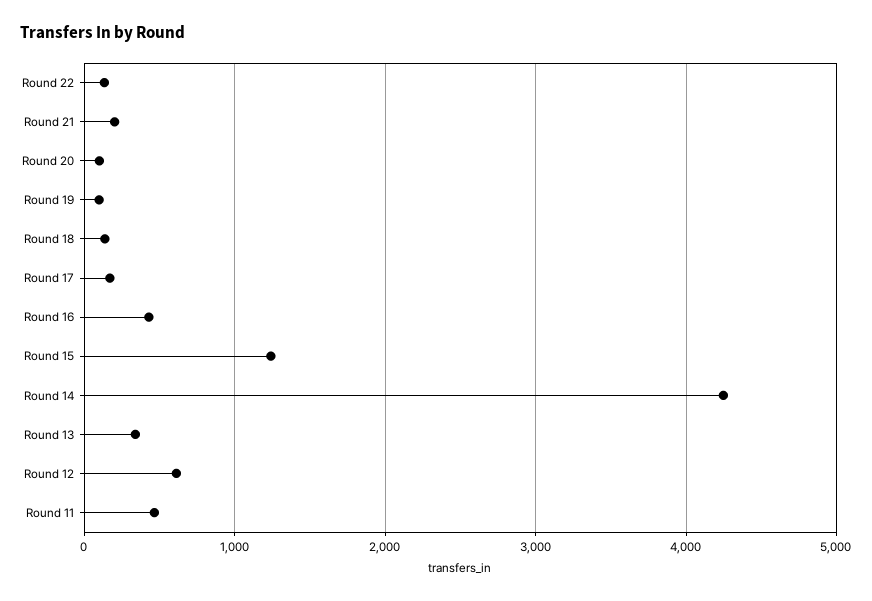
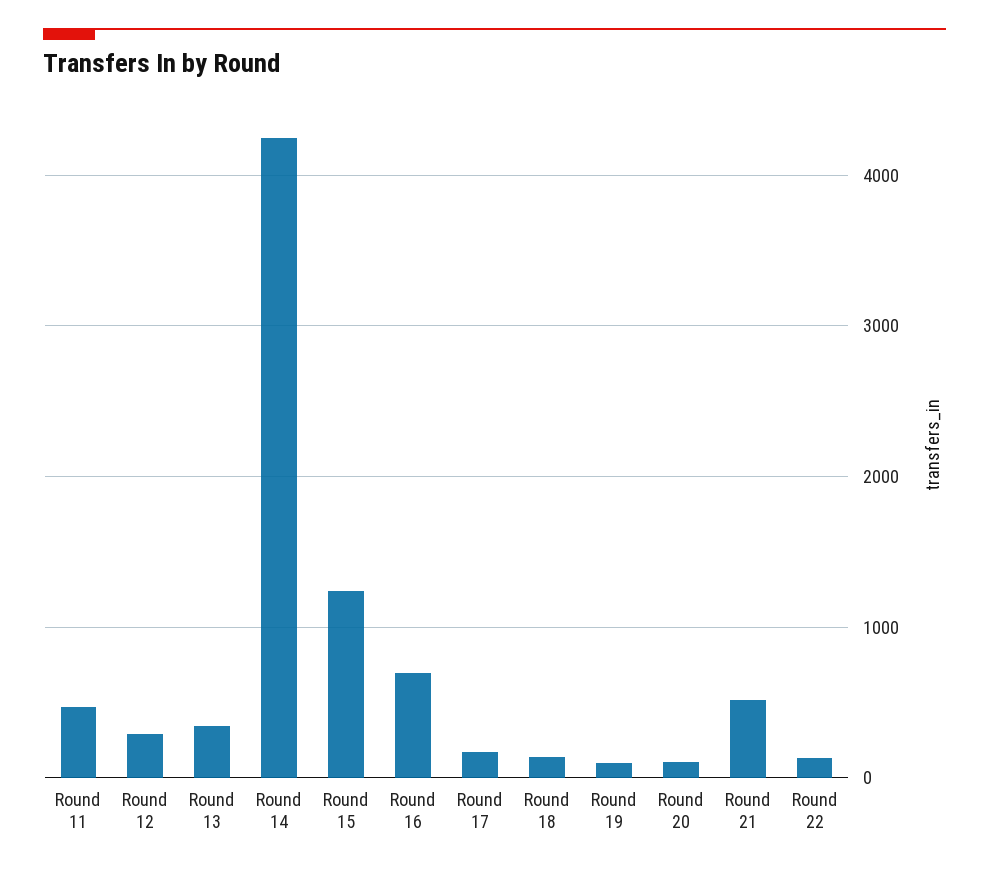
Round 21: 200 -> 500
Round 16: 400 -> 700
Round 12: 600 -> 300

